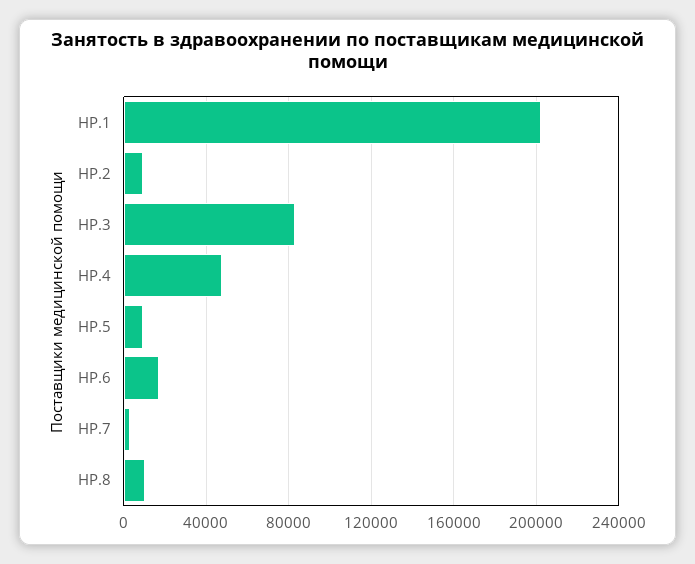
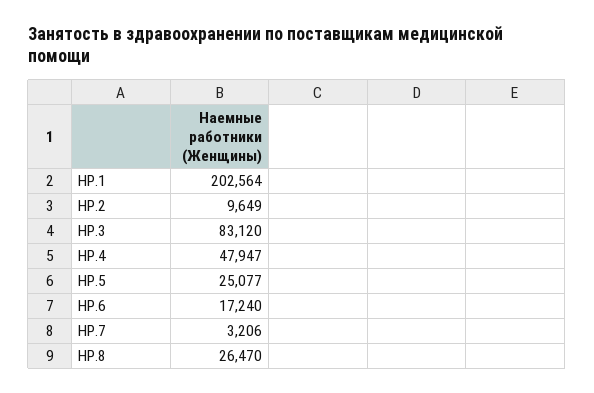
HP.5: 10000 -> 25077
HP.8: 10000 -> 26470

